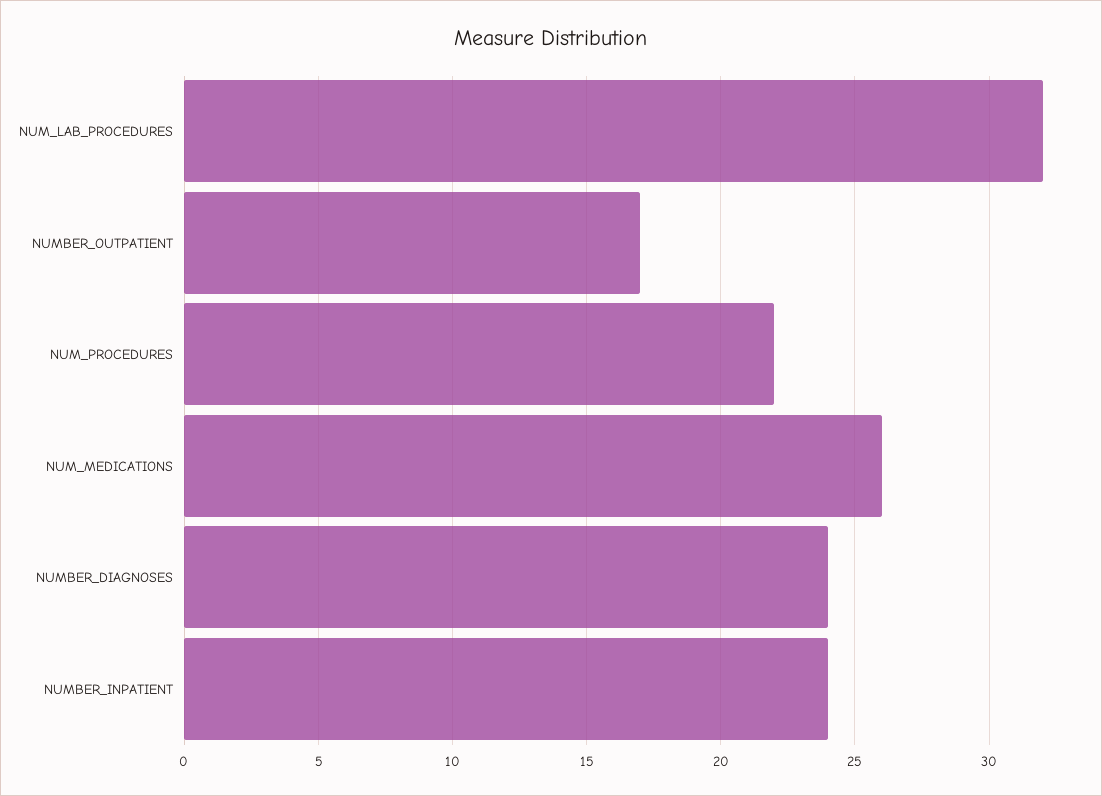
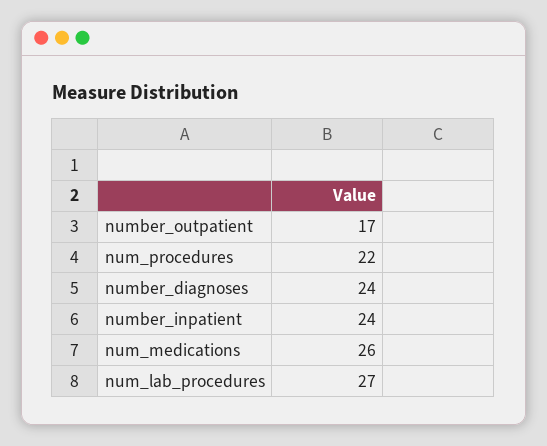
NUM_LAB_PROCEDURES: 32 -> 27

